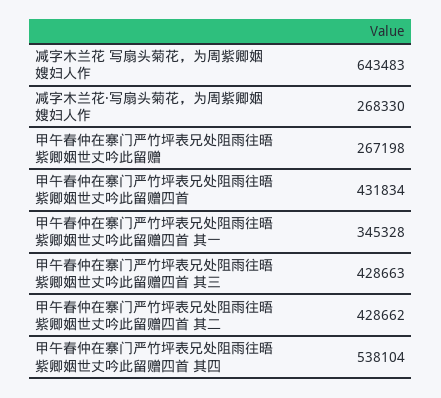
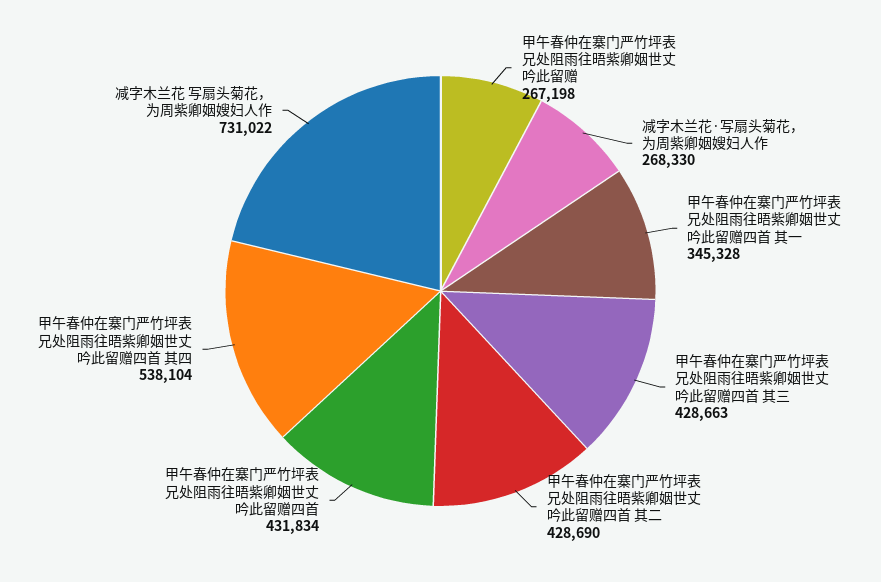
减字木兰花 写扇头菊花，为周紫卿姻嫂妇人作: 643483 -> 731022
甲午春仲在寨门严竹坪表兄处阻雨往晤紫卿姻世丈吟此留赠四首 其二: 428662 -> 428690

